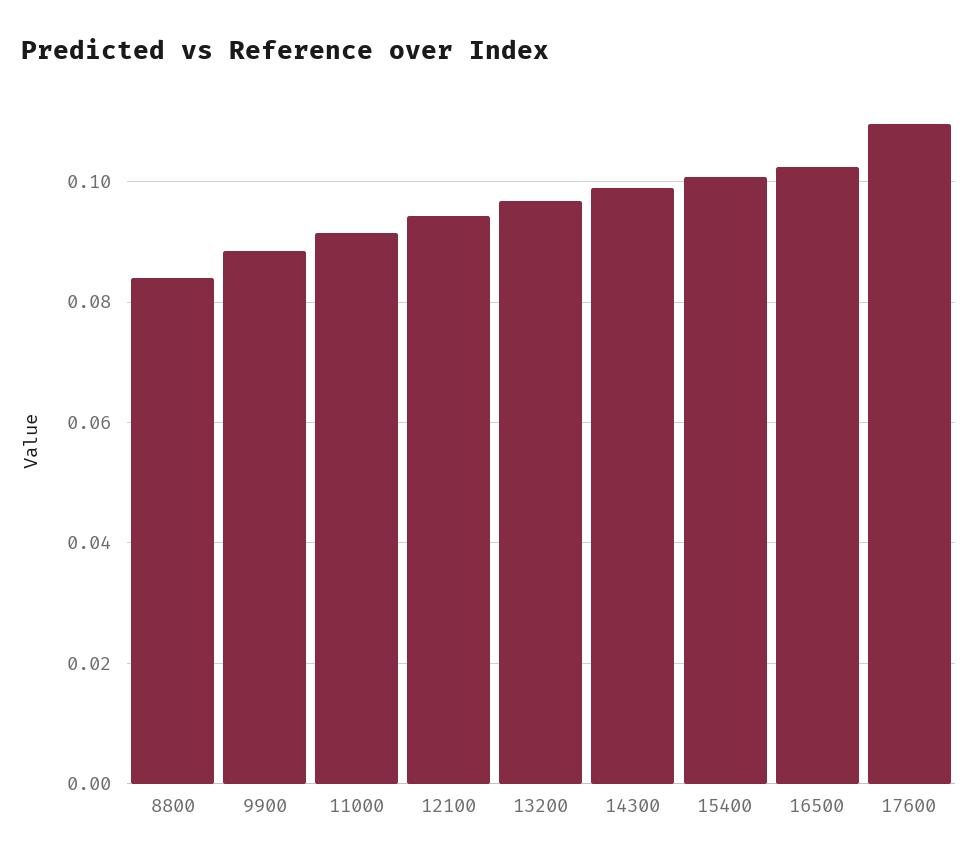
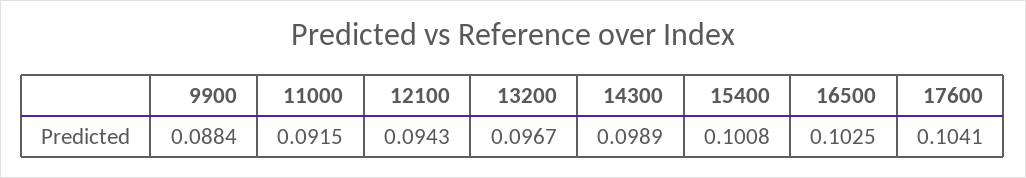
8800: 0.084 -> none
17600: 0.11 -> 0.1041

